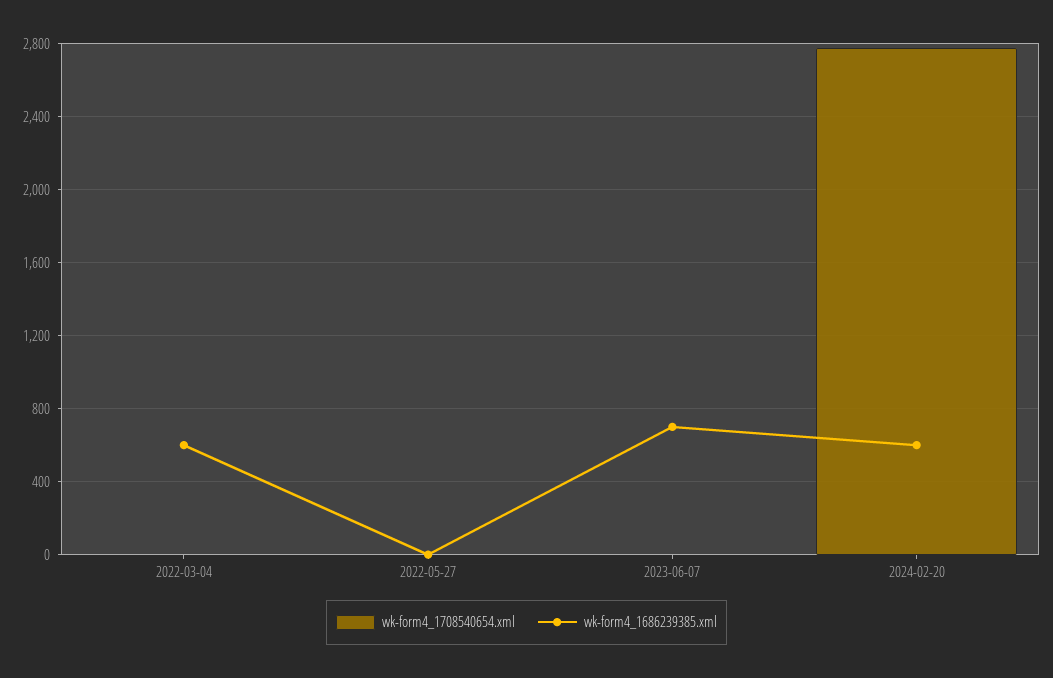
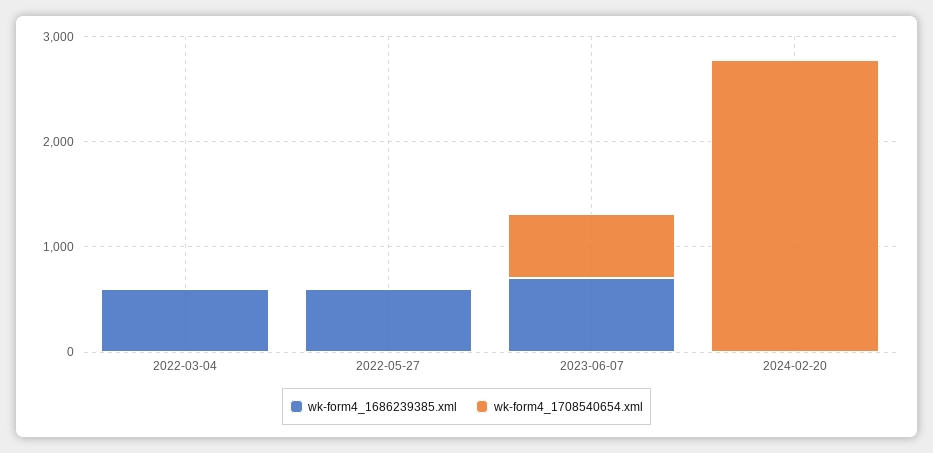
wk-form4_1686239385.xml, 2022-05-27: 0 -> 600
wk-form4_1708540654.xml, 2023-06-07: 0 -> 600
wk-form4_1686239385.xml, 2024-02-20: 600 -> 0

